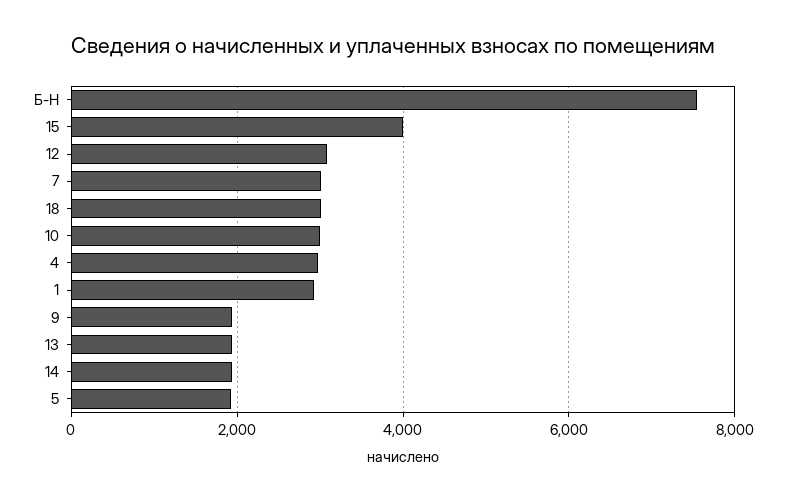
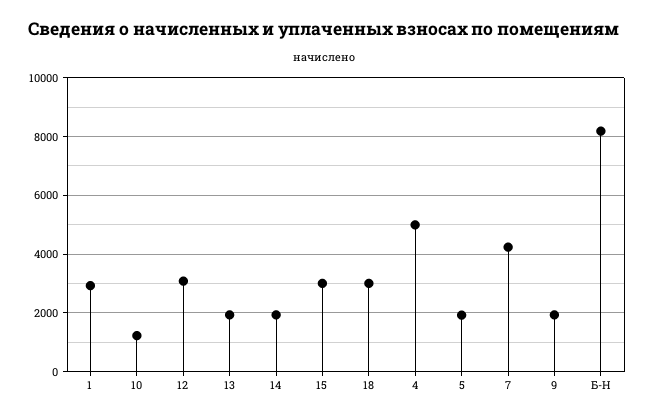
Б-Н: 7600 -> 8250
15: 4000 -> 3000
7: 3000 -> 4250
10: 3000 -> 1250
4: 3000 -> 5000

